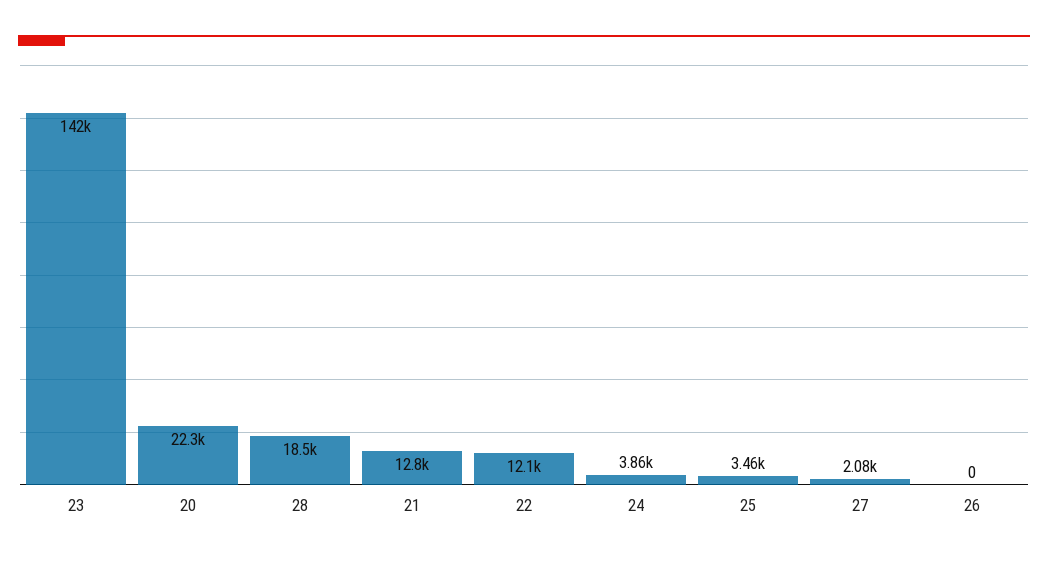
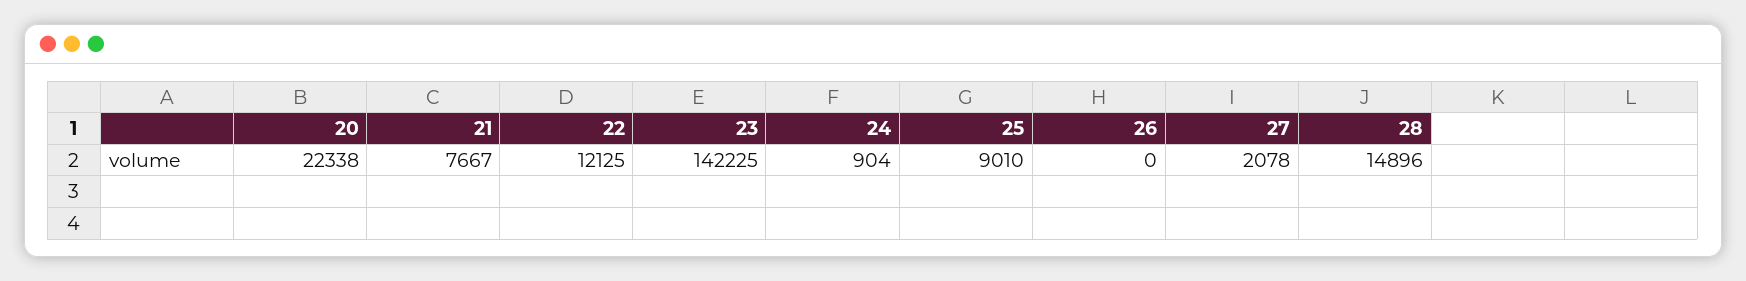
28: 18500 -> 14896
21: 12800 -> 7667
24: 3860 -> 904
25: 3460 -> 9010

